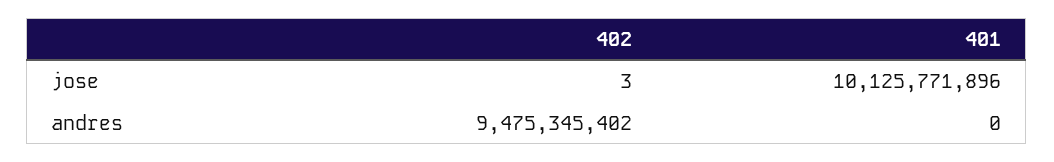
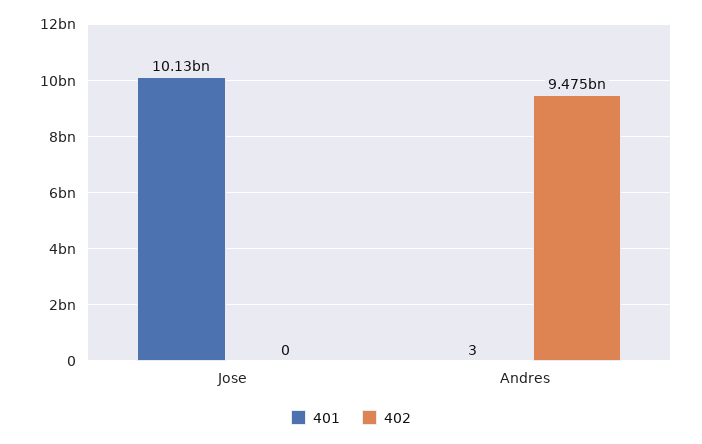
402, jose: 3 -> 0
401, andres: 0 -> 3

